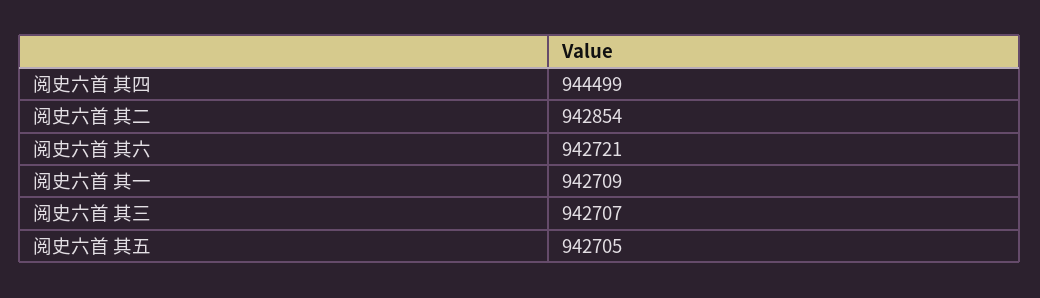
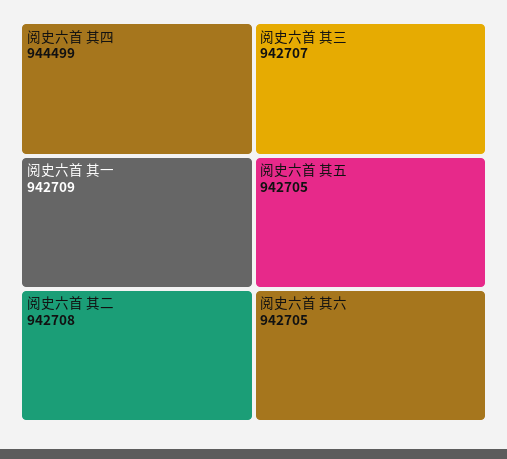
阅史六首 其二: 942854 -> 942708
阅史六首 其六: 942721 -> 942705

